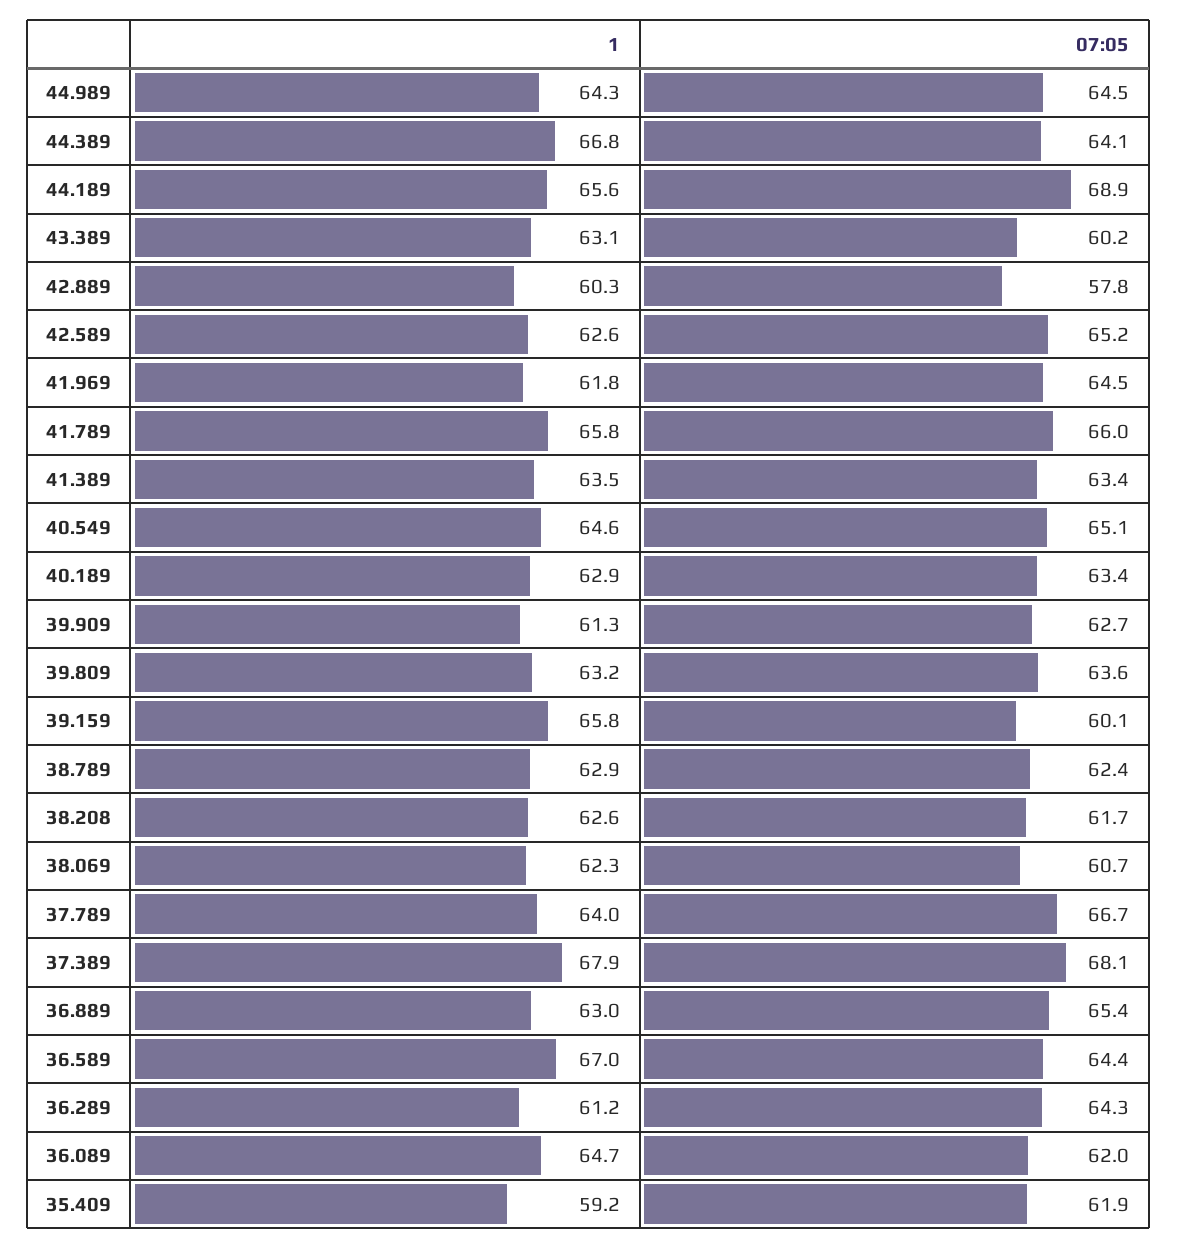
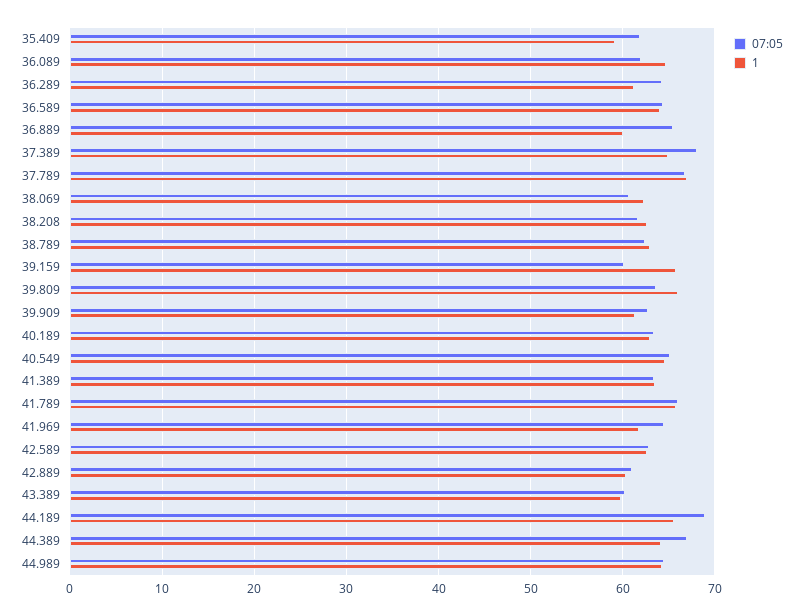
1, 44.389: 66.8 -> 64
07:05, 44.389: 64.1 -> 67
1, 43.389: 63.1 -> 60
07:05, 42.889: 57.8 -> 61
07:05, 42.589: 65.2 -> 63
1, 39.809: 63.2 -> 66
1, 37.789: 64 -> 67
1, 37.389: 67.9 -> 65
1, 36.889: 63 -> 60
1, 36.589: 67 -> 64

